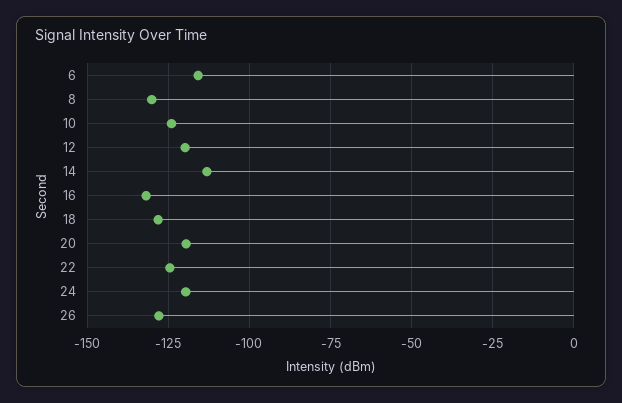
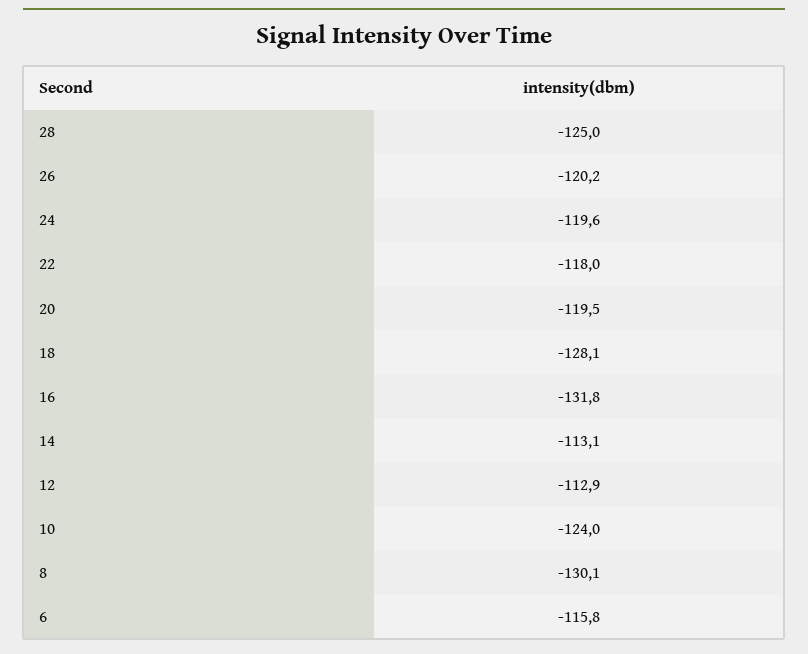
12: -120 -> -112.9
22: -125 -> -118
26: -127.5 -> -120.2
28: none -> -125

